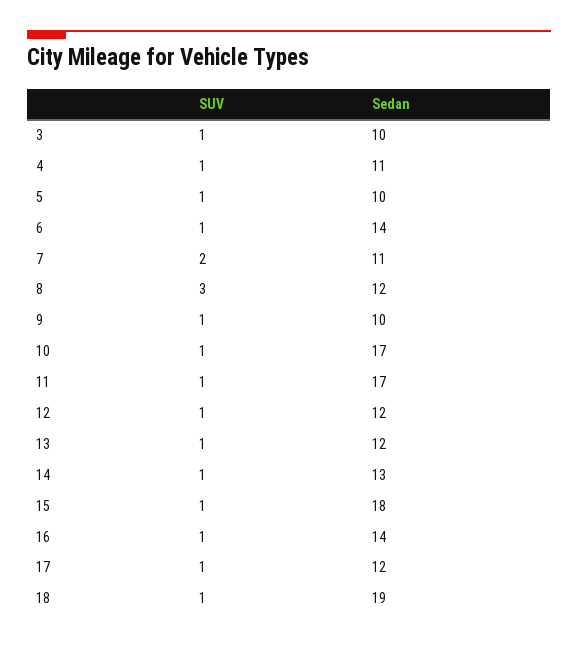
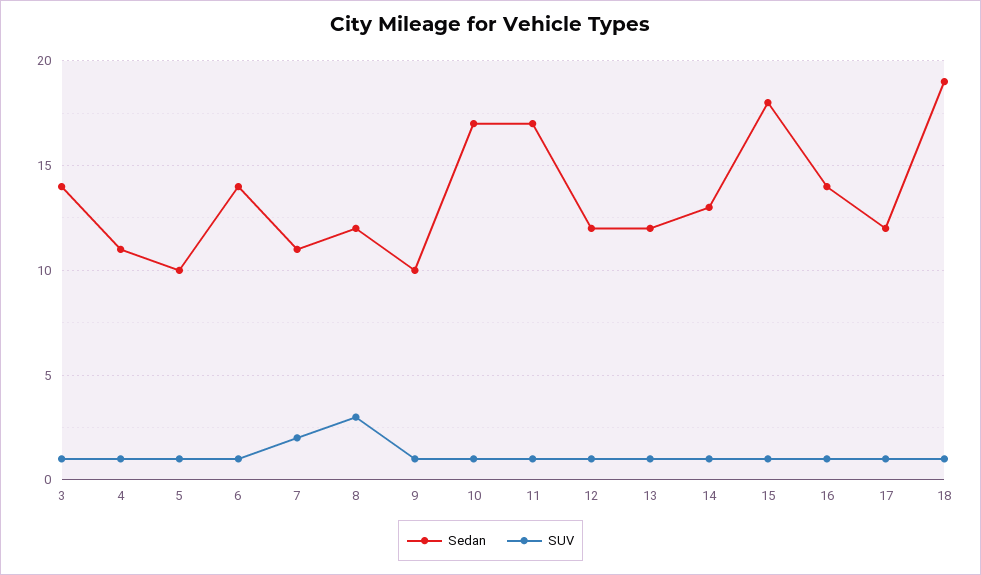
Sedan, 3: 10 -> 14

